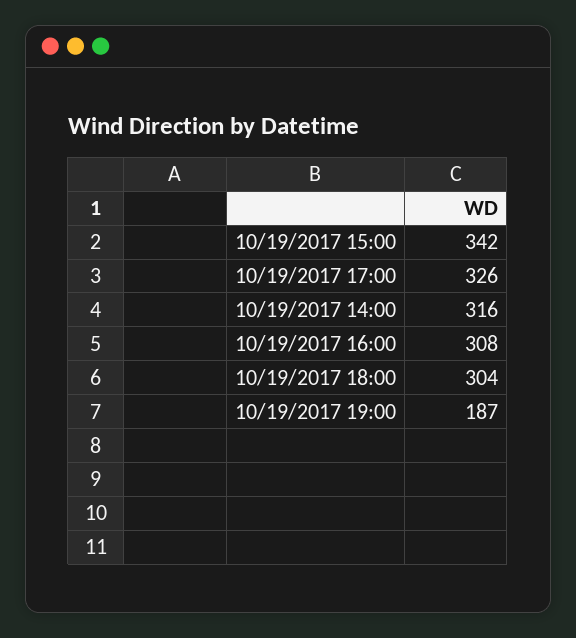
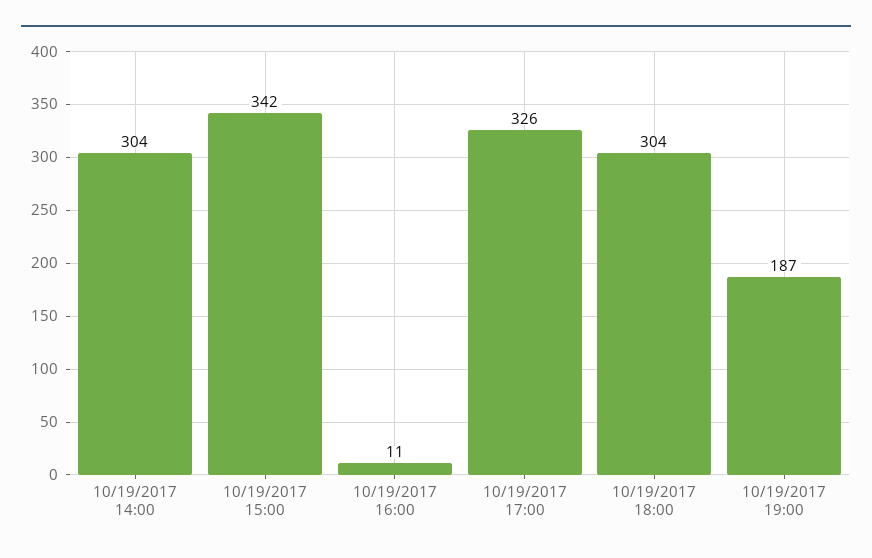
10/19/2017 14:00: 316 -> 304
10/19/2017 16:00: 308 -> 11

